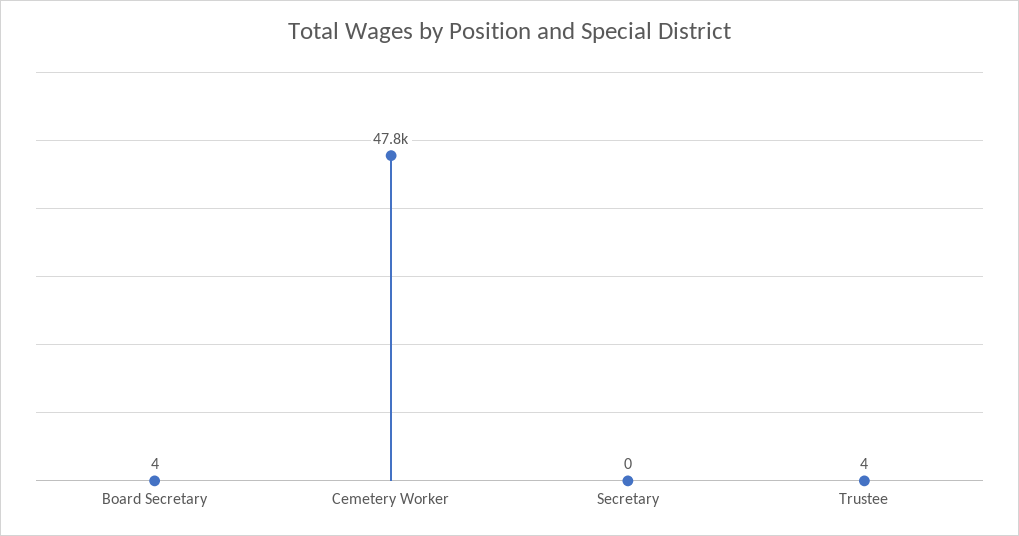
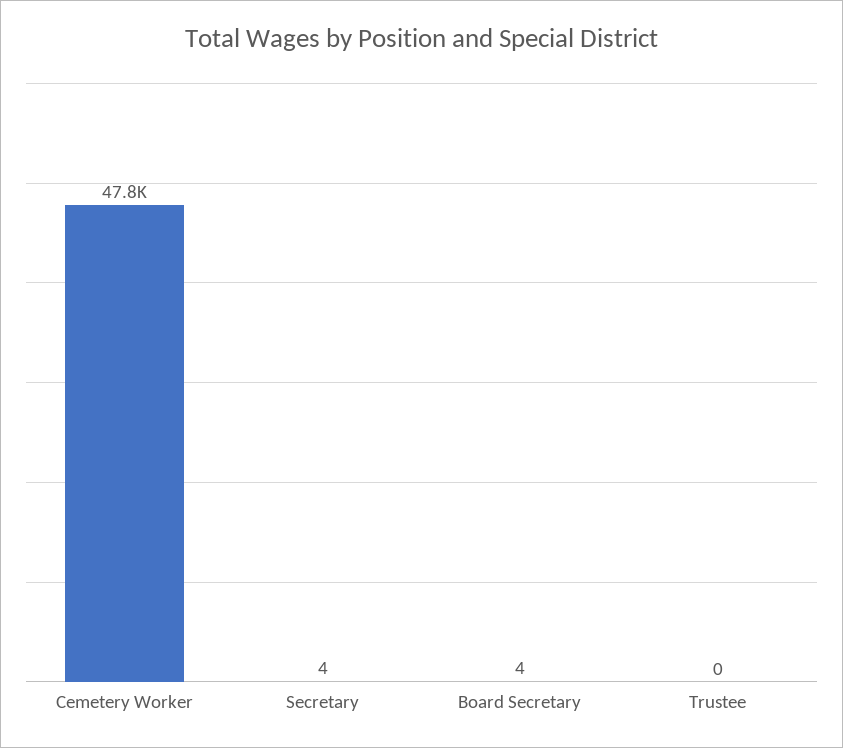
Secretary: 0 -> 4
Trustee: 4 -> 0

